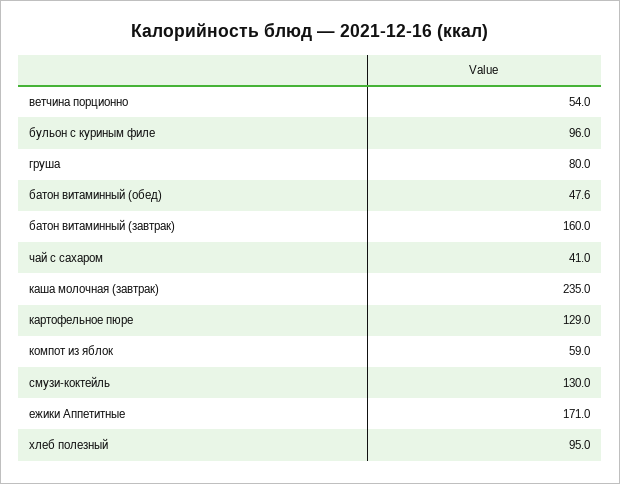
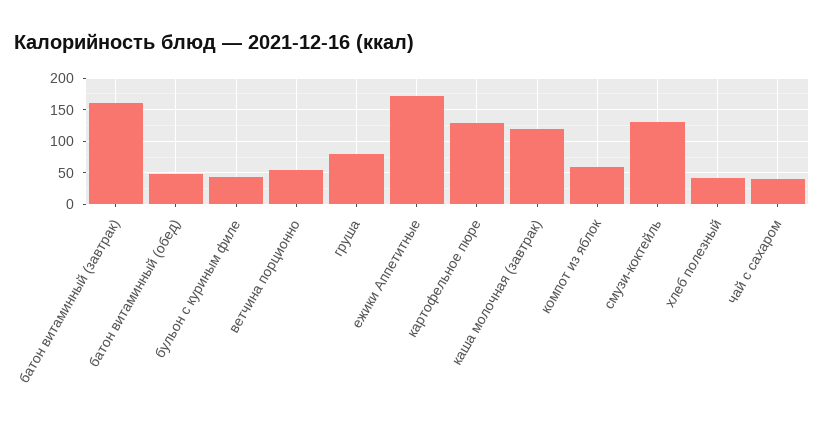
бульон с куриным филе: 96 -> 40
каша молочная (завтрак): 235 -> 120
хлеб полезный: 95 -> 40

